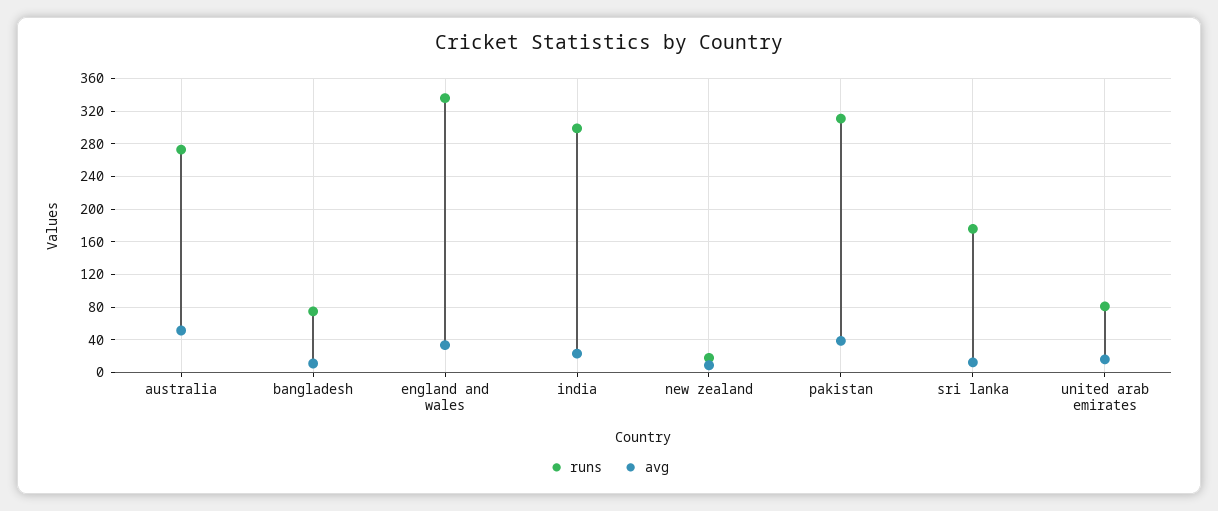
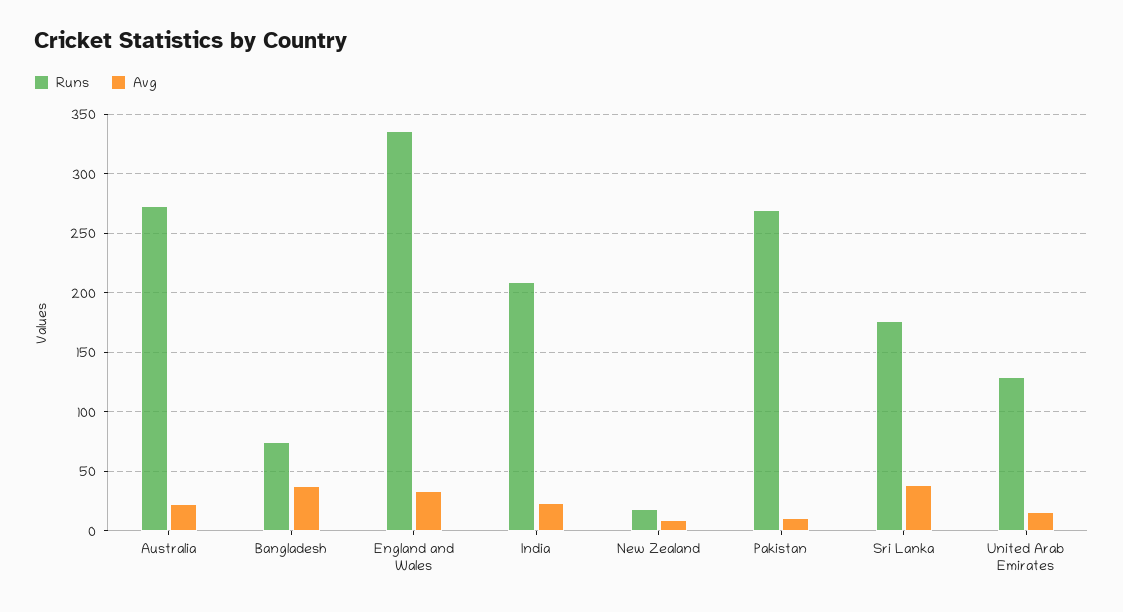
avg, australia: 50 -> 20
avg, bangladesh: 10 -> 40
runs, india: 300 -> 210
runs, pakistan: 310 -> 270
avg, pakistan: 40 -> 10
avg, sri lanka: 10 -> 40
runs, united arab emirates: 80 -> 130

